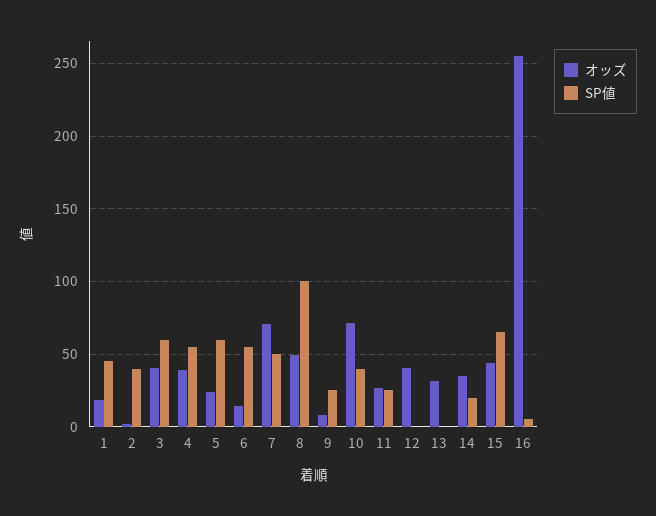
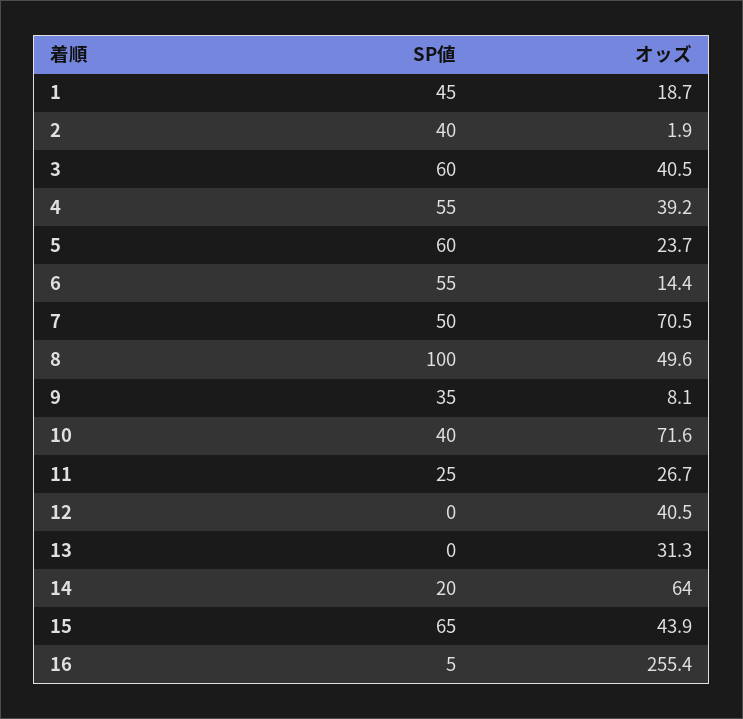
SP値, 9: 25 -> 35
オッズ, 14: 35 -> 64

